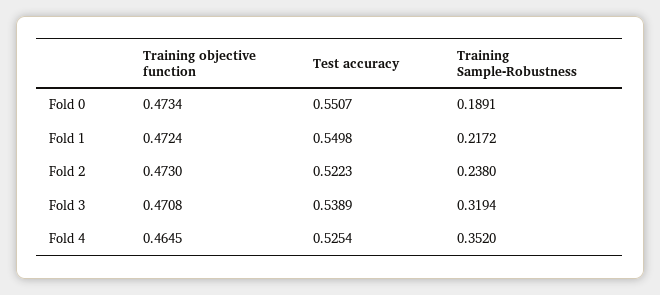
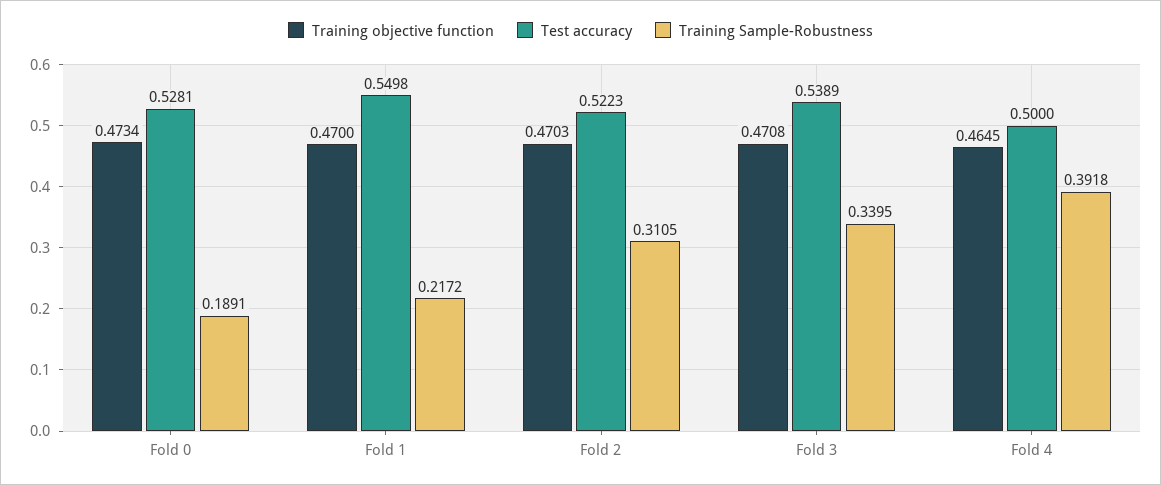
Test accuracy, Fold 0: 0.5507 -> 0.5281
Training objective function, Fold 1: 0.4724 -> 0.47
Training objective function, Fold 2: 0.473 -> 0.4703
Training Sample-Robustness, Fold 2: 0.238 -> 0.3105
Training Sample-Robustness, Fold 3: 0.3194 -> 0.3395
Test accuracy, Fold 4: 0.5254 -> 0.5
Training Sample-Robustness, Fold 4: 0.352 -> 0.3918

